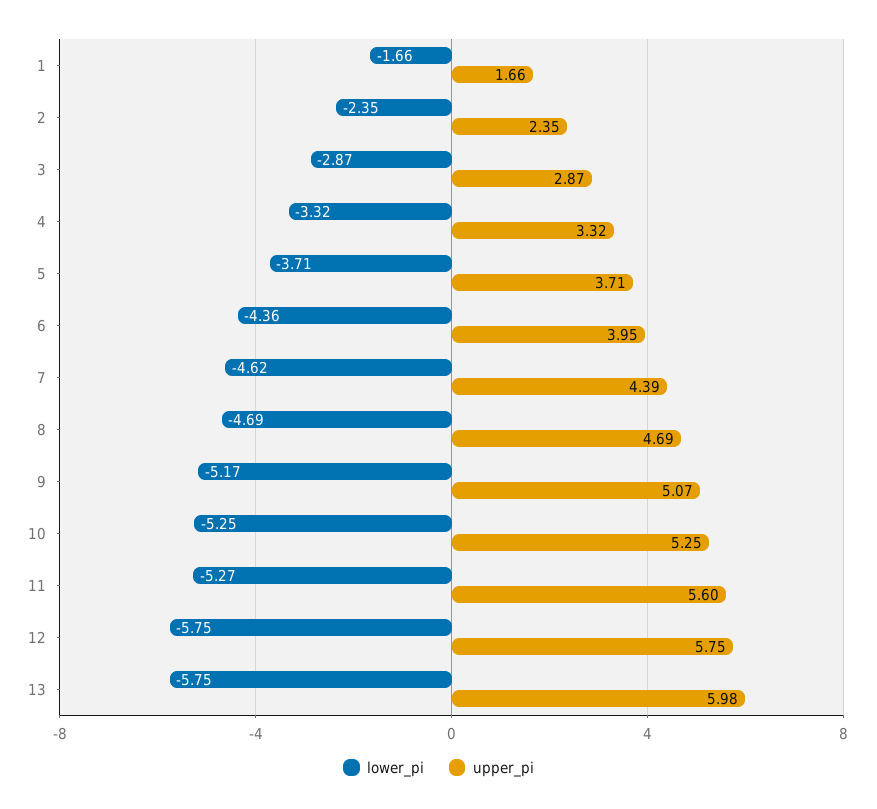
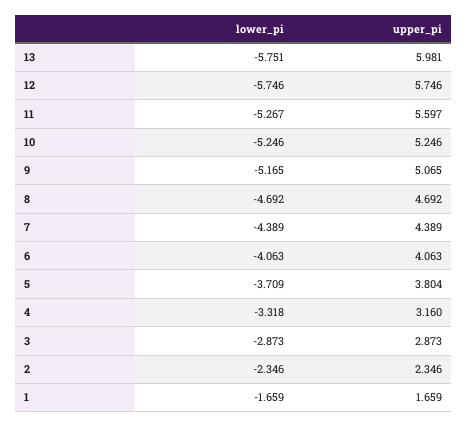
upper_pi, 4: 3.32 -> 3.16
upper_pi, 5: 3.71 -> 3.804
lower_pi, 6: -4.36 -> -4.063
upper_pi, 6: 3.95 -> 4.063
lower_pi, 7: -4.62 -> -4.389

